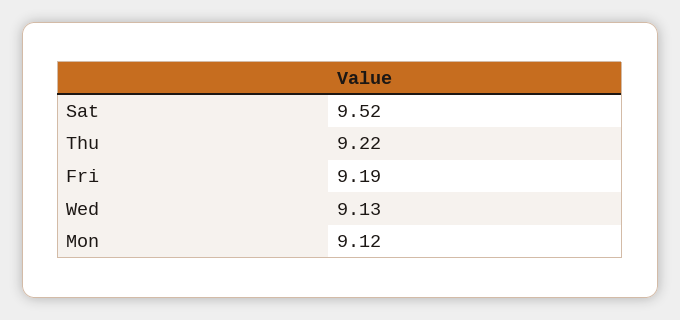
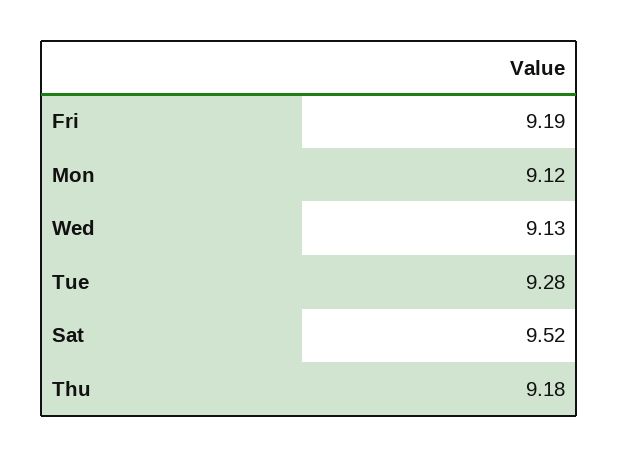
Thu: 9.22 -> 9.18
Tue: none -> 9.28

